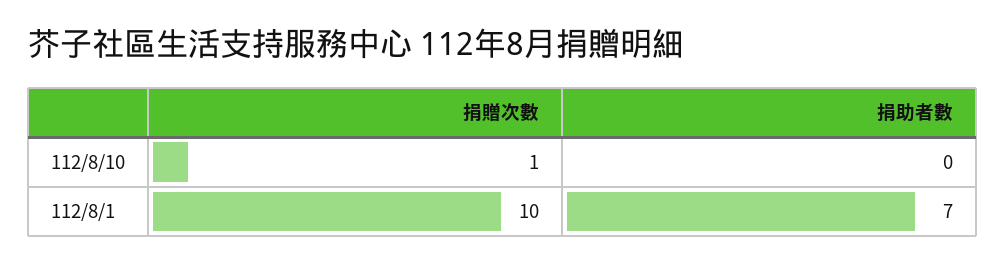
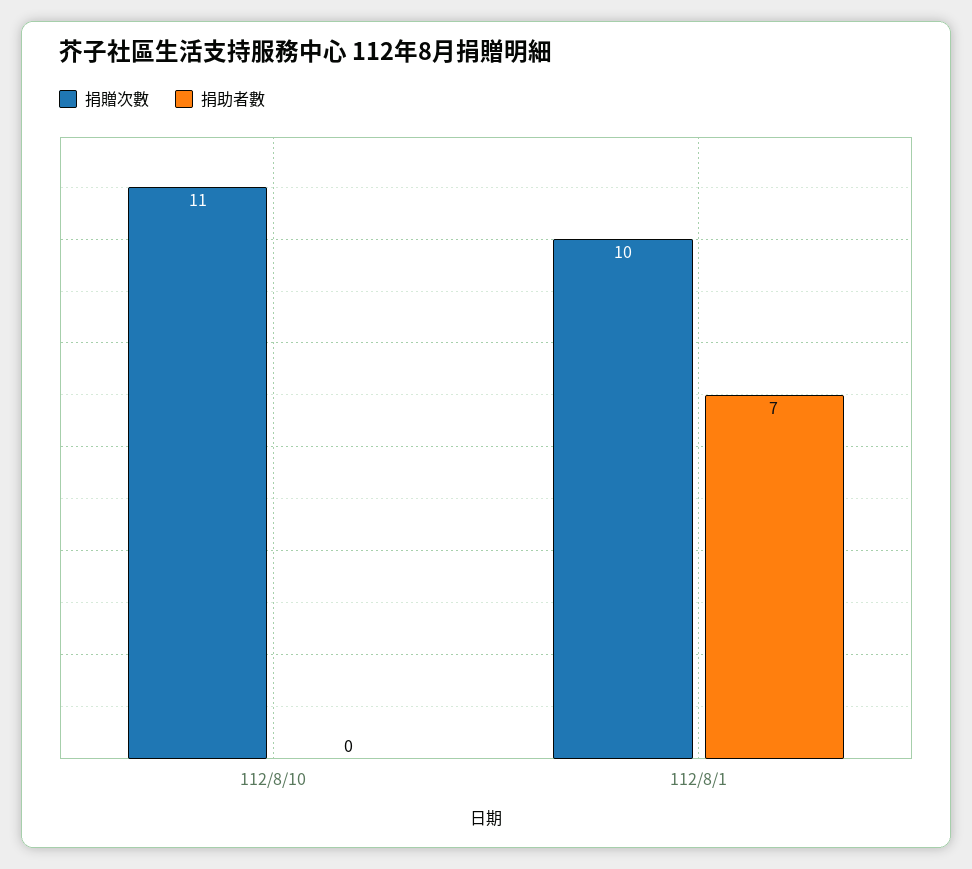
捐贈次數, 112/8/10: 1 -> 11

